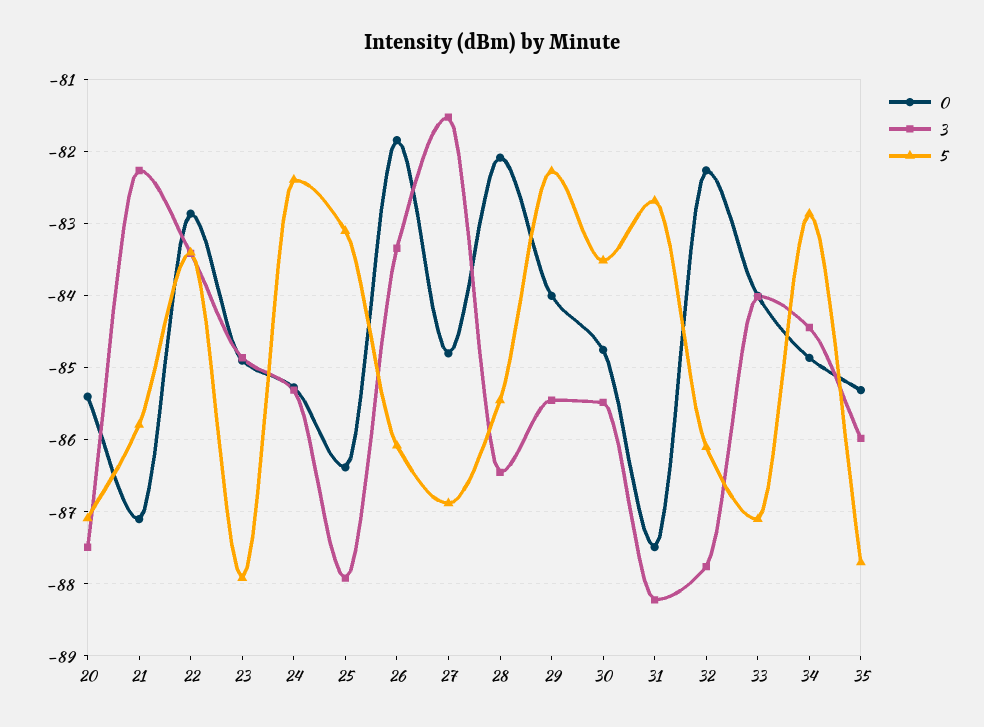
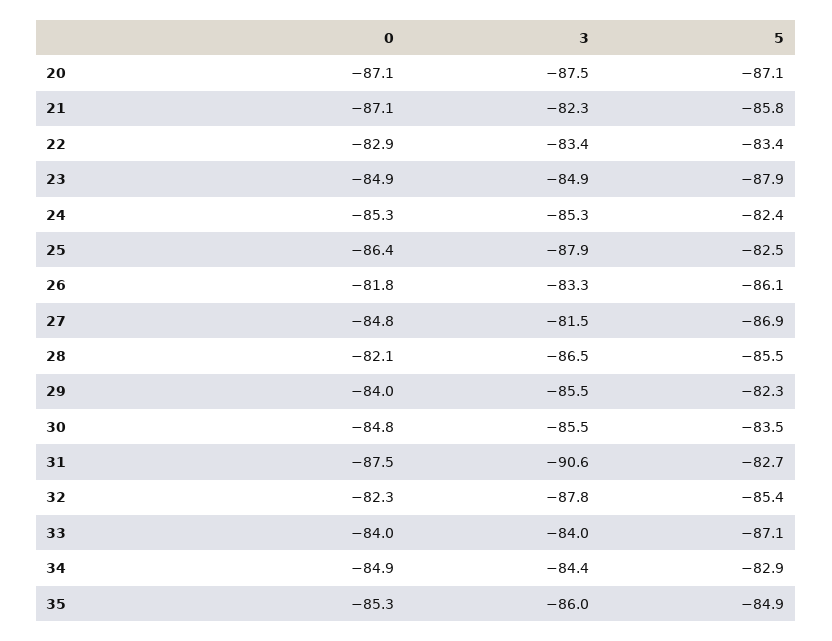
0, 20: -85.4 -> -87.1
5, 25: -83.1 -> -82.5
3, 31: -88.2 -> -90.6
5, 32: -86.1 -> -85.4
5, 35: -87.7 -> -84.9

